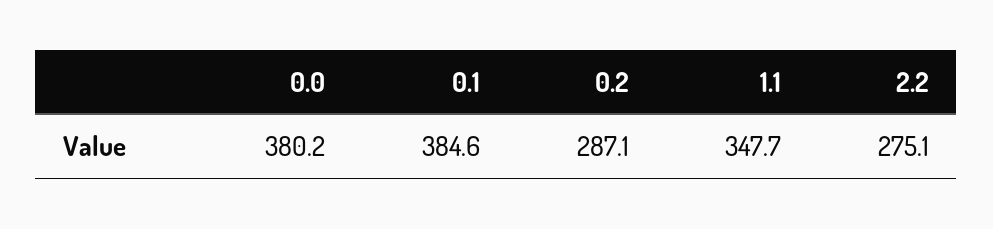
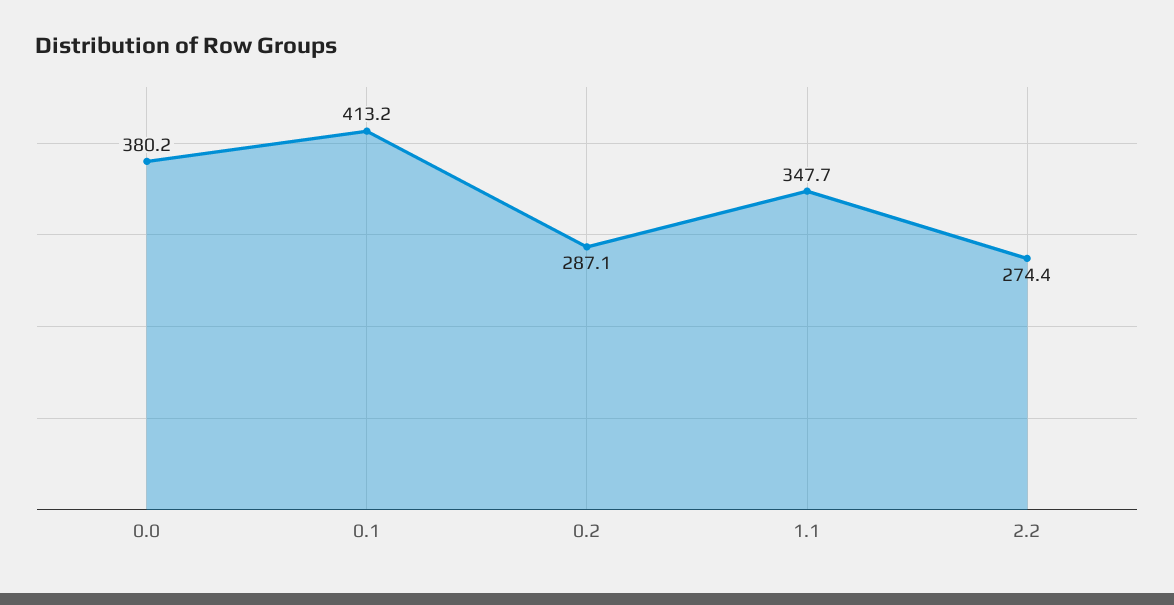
0.1: 384.6 -> 413.2
2.2: 275.1 -> 274.4

